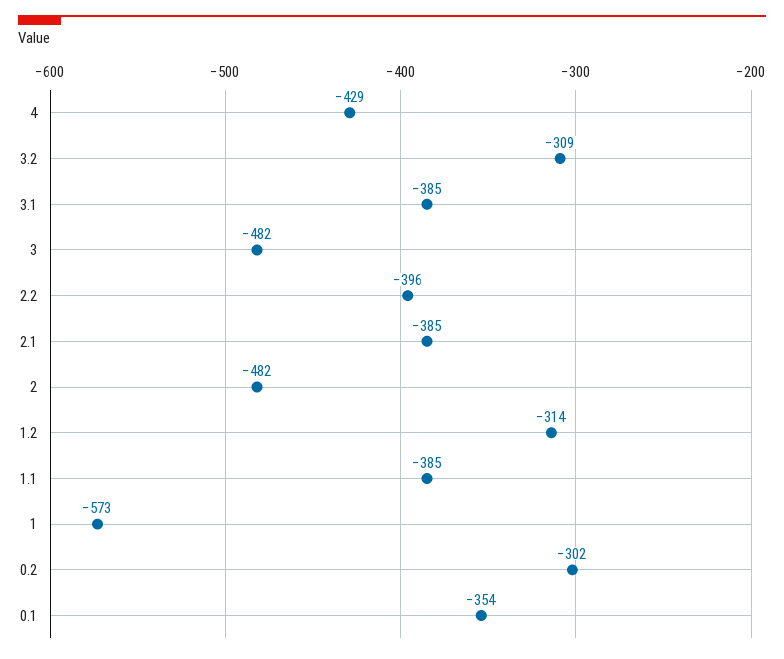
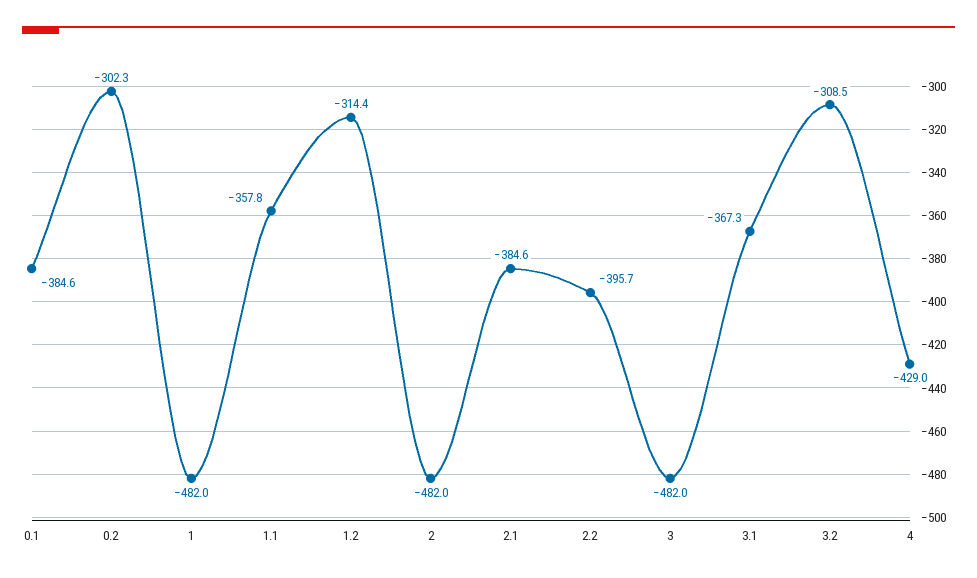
3.1: -385 -> -367.3
1.1: -385 -> -357.8
1: -573 -> -482
0.1: -354 -> -384.6

